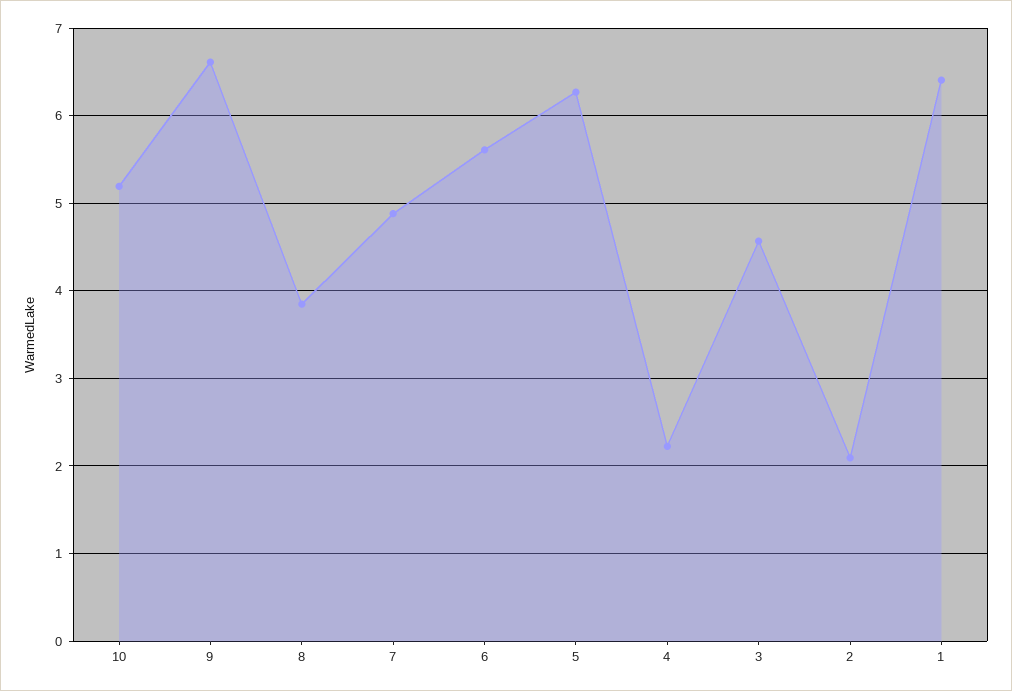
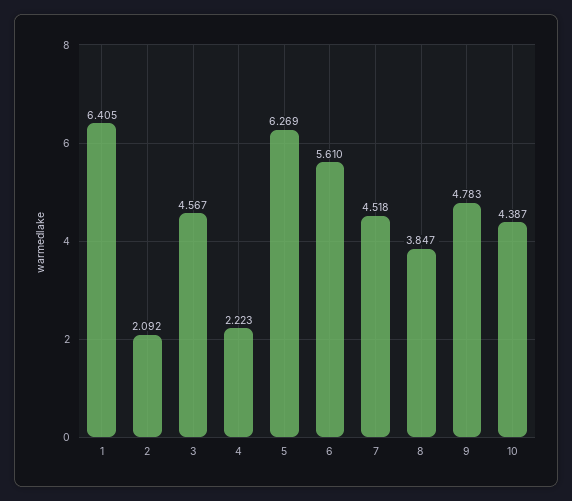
10: 5.2 -> 4.387
9: 6.6 -> 4.783
7: 4.9 -> 4.518

